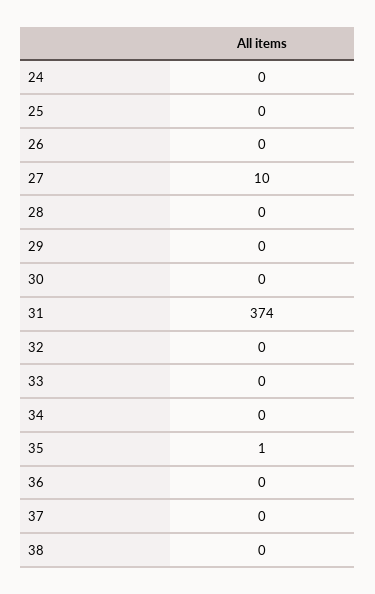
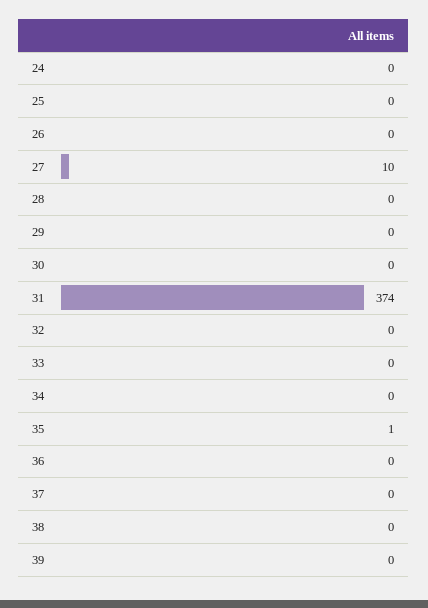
39: none -> 0

